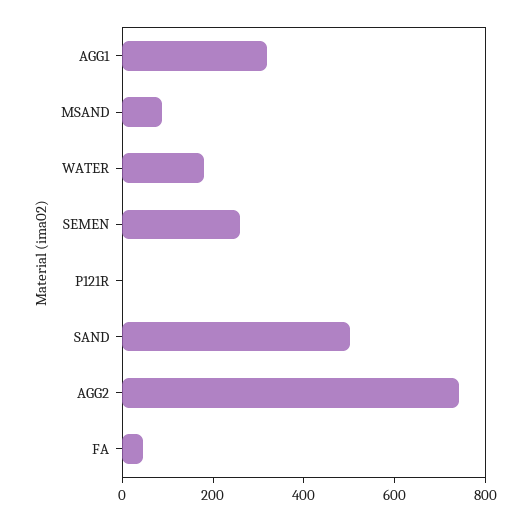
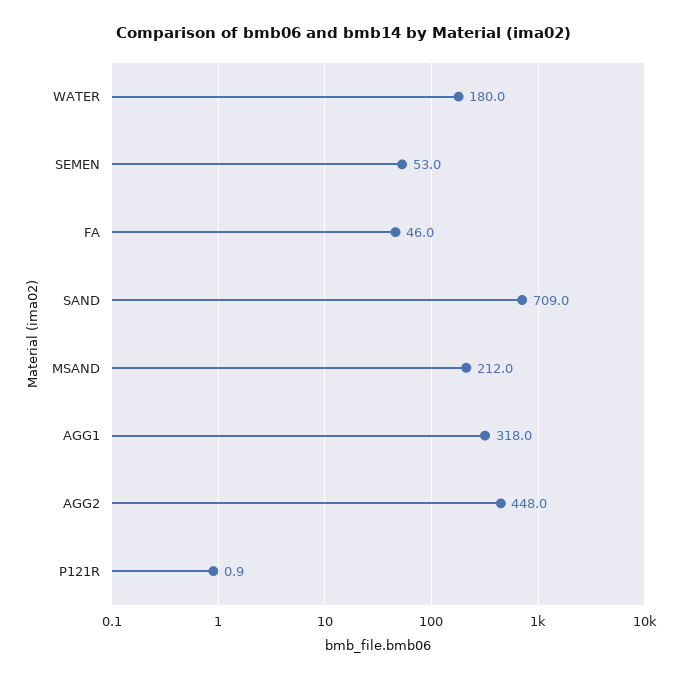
MSAND: 100 -> 212
SEMEN: 250 -> 53
SAND: 500 -> 709
AGG2: 750 -> 448

